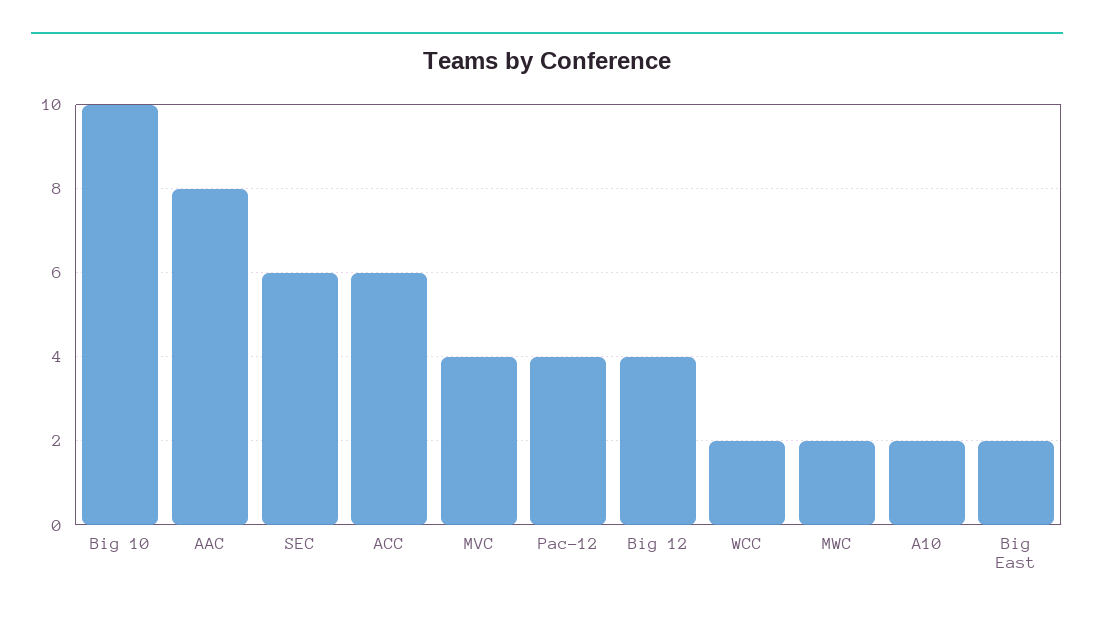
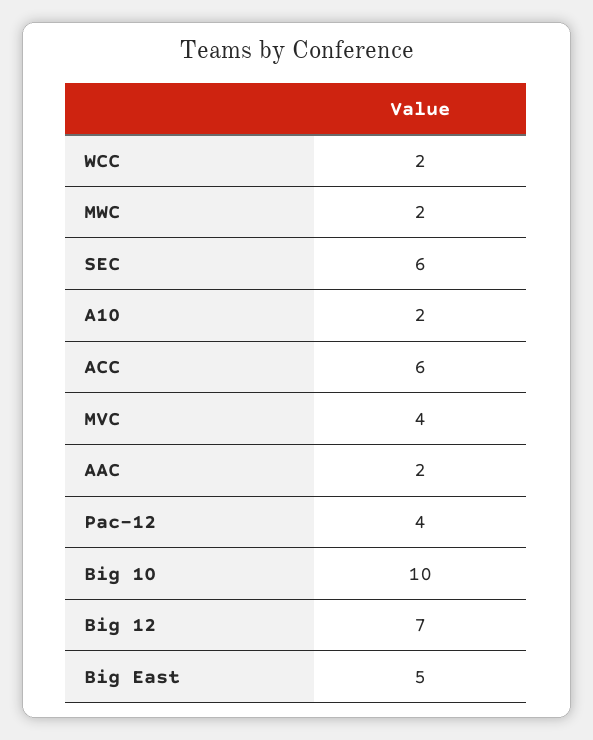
AAC: 8 -> 2
Big 12: 4 -> 7
Big East: 2 -> 5

